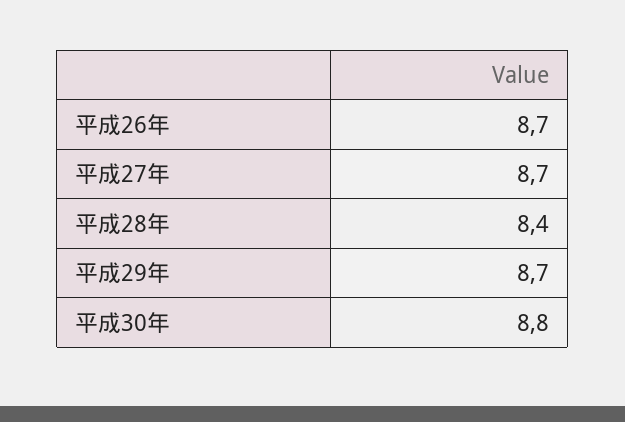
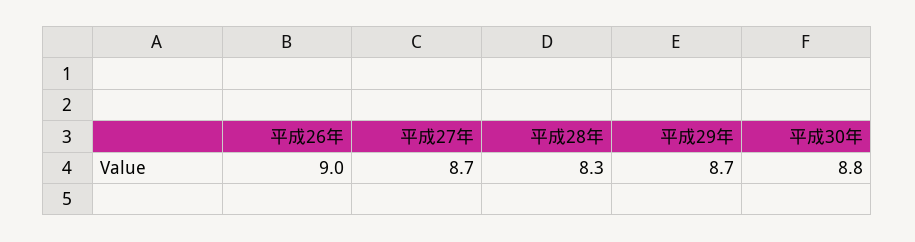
平成26年: 8.7 -> 9
平成28年: 8.4 -> 8.3

